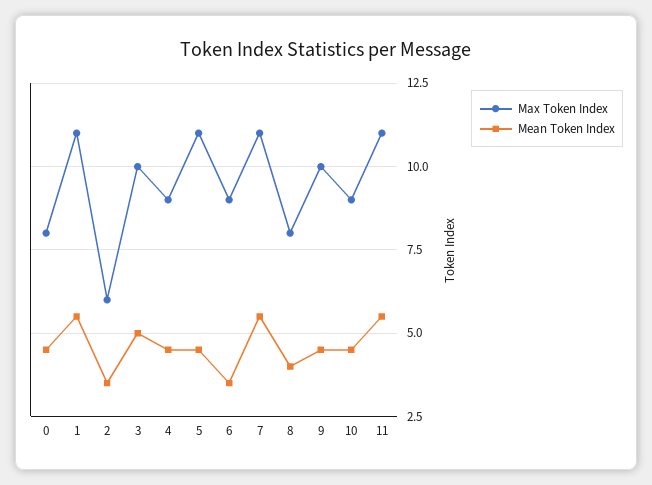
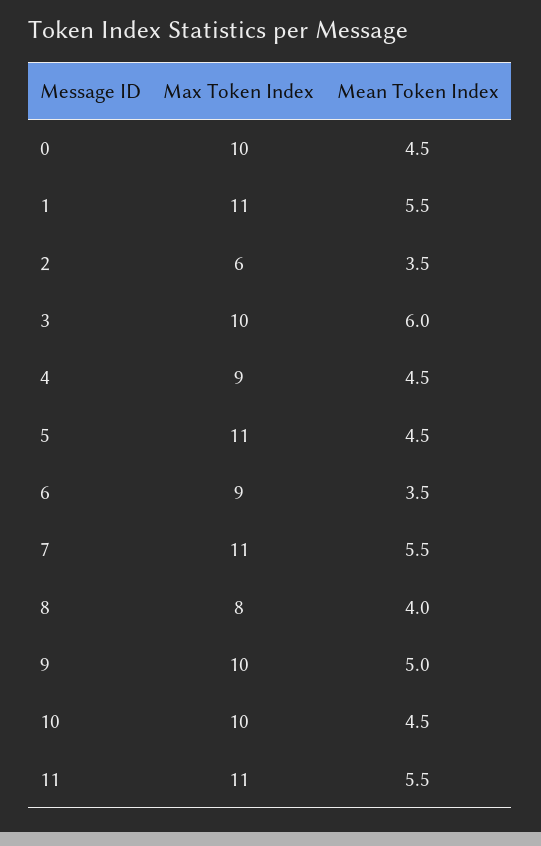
Max Token Index, 0: 8 -> 10
Mean Token Index, 3: 5 -> 6
Mean Token Index, 9: 4.5 -> 5
Max Token Index, 10: 9 -> 10

